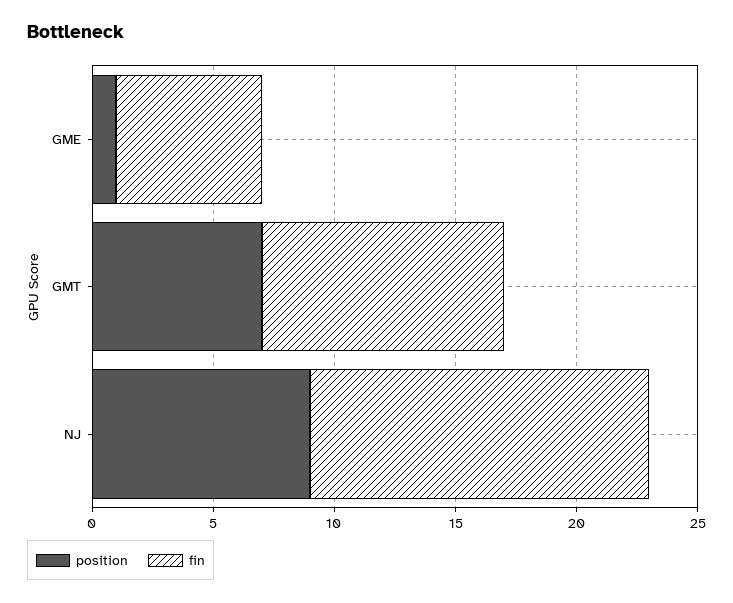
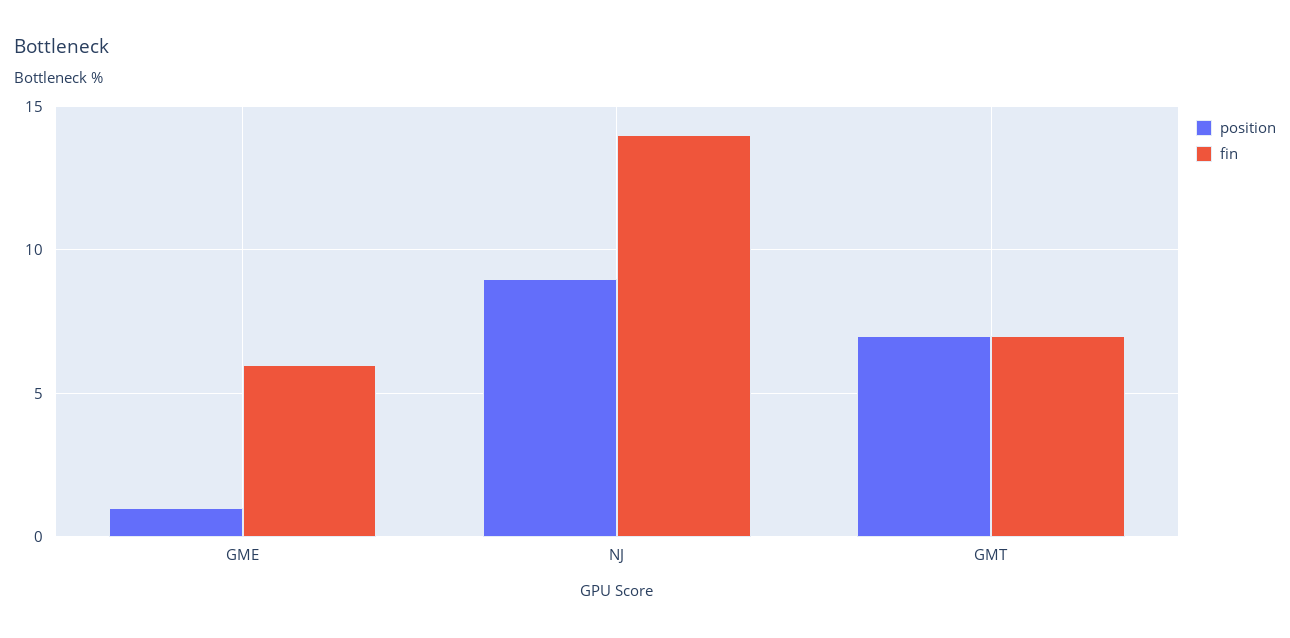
fin, GMT: 10 -> 7

